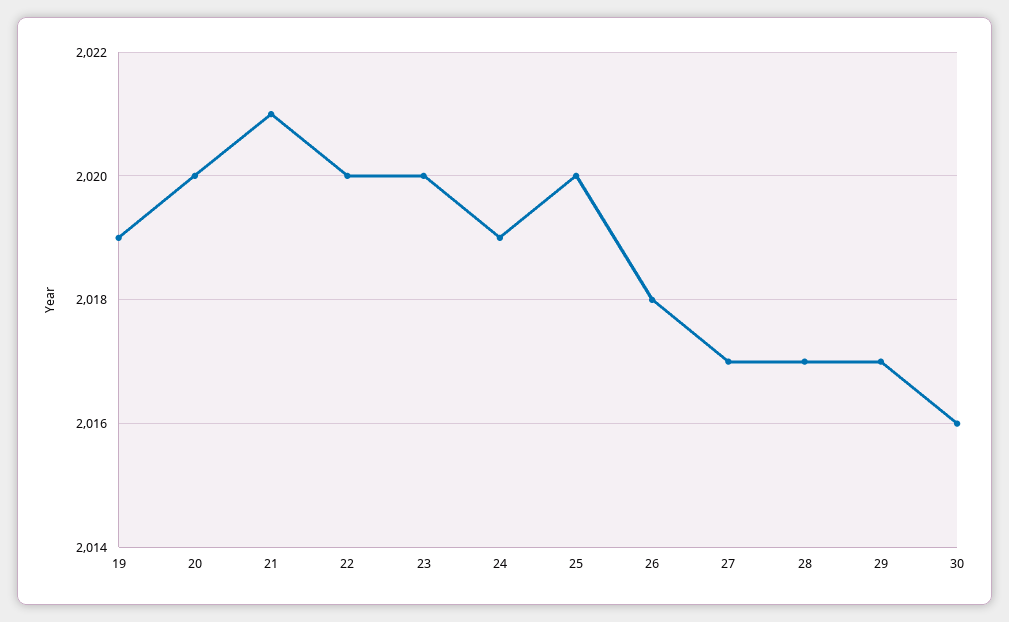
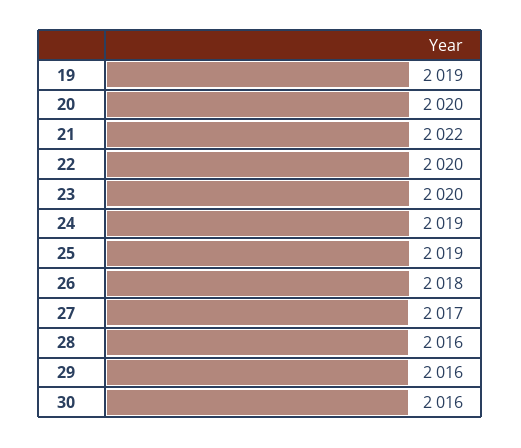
21: 2021 -> 2022
25: 2020 -> 2019
28: 2017 -> 2016
29: 2017 -> 2016

